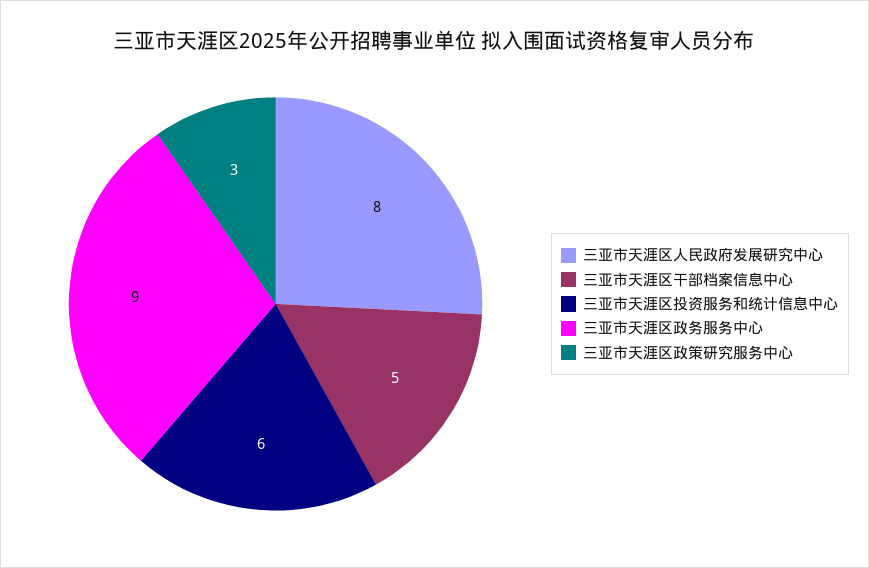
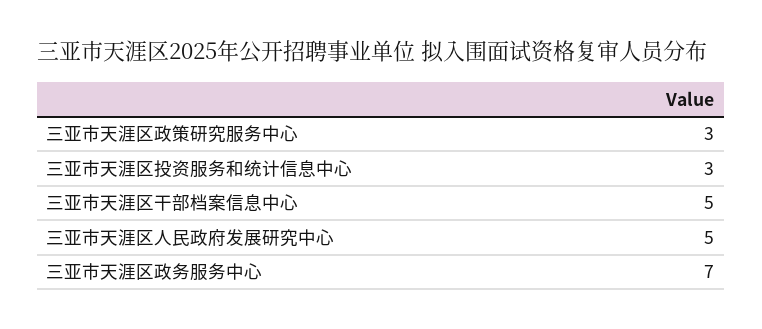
三亚市天涯区人民政府发展研究中心: 8 -> 5
三亚市天涯区投资服务和统计信息中心: 6 -> 3
三亚市天涯区政务服务中心: 9 -> 7

